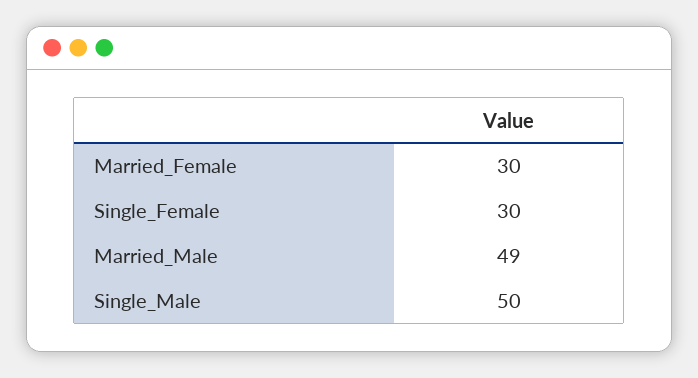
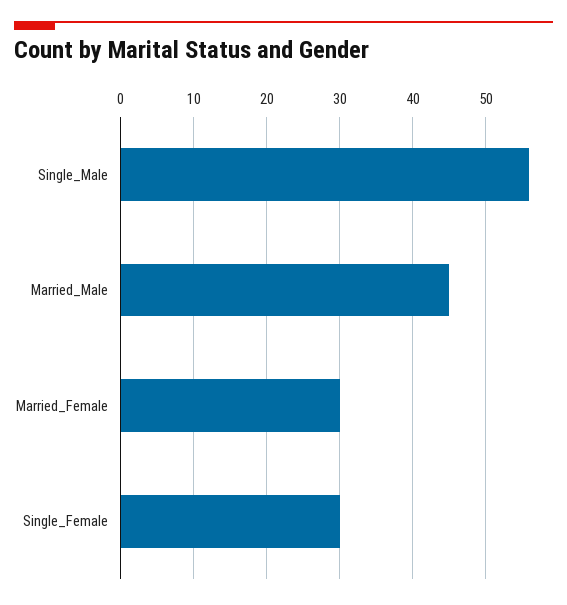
Married_Male: 49 -> 45
Single_Male: 50 -> 56

